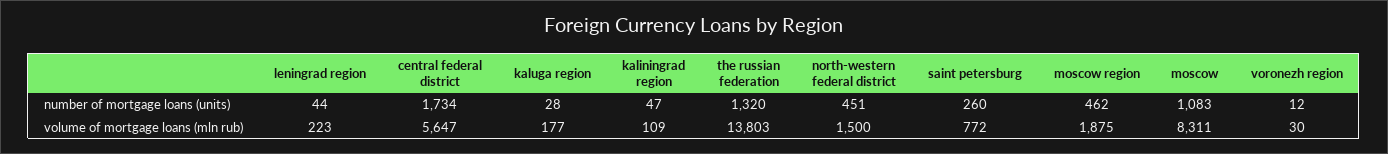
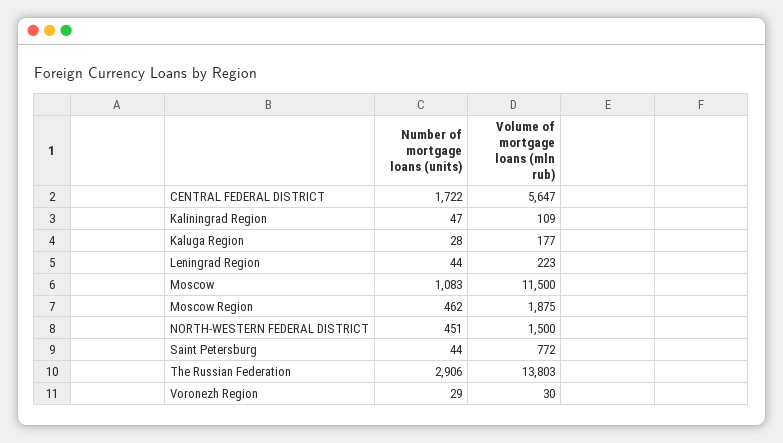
central federal district, number of mortgage loans (units): 1734 -> 1722
the russian federation, number of mortgage loans (units): 1320 -> 2906
saint petersburg, number of mortgage loans (units): 260 -> 44
voronezh region, number of mortgage loans (units): 12 -> 29
moscow, volume of mortgage loans (mln rub): 8311 -> 11500

